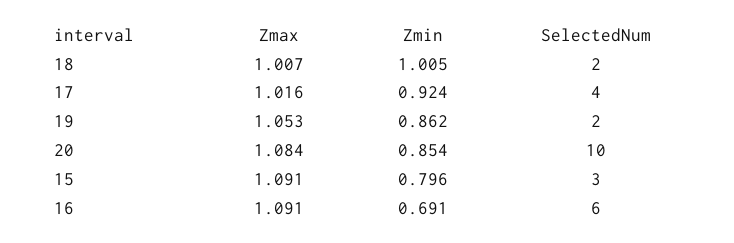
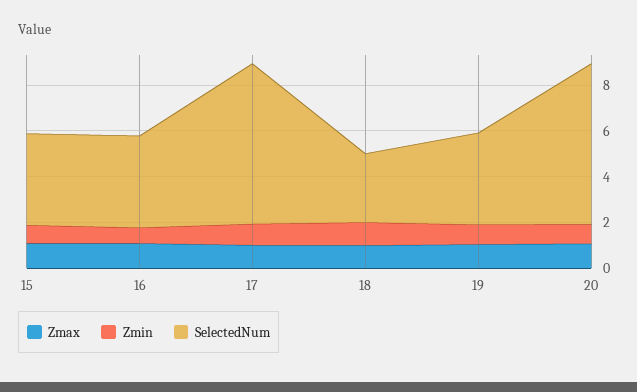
SelectedNum, 18: 2 -> 3
SelectedNum, 17: 4 -> 7
SelectedNum, 19: 2 -> 4
SelectedNum, 20: 10 -> 7
SelectedNum, 15: 3 -> 4
SelectedNum, 16: 6 -> 4

